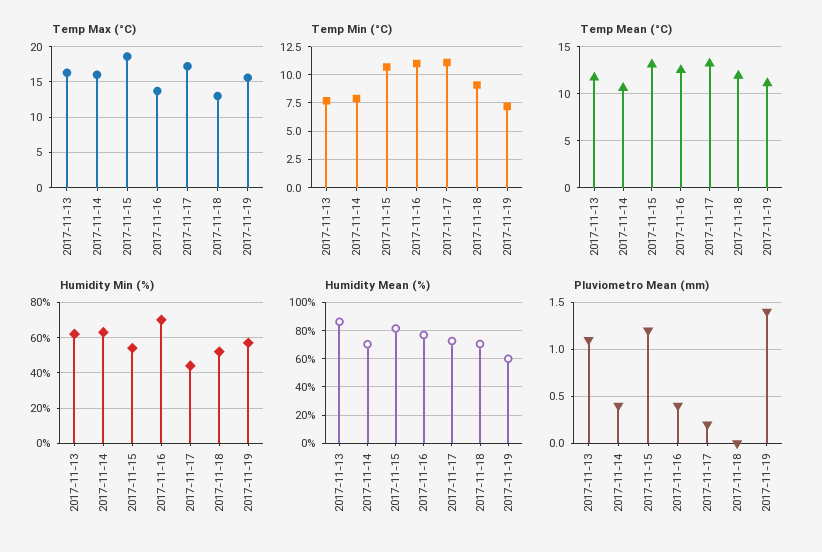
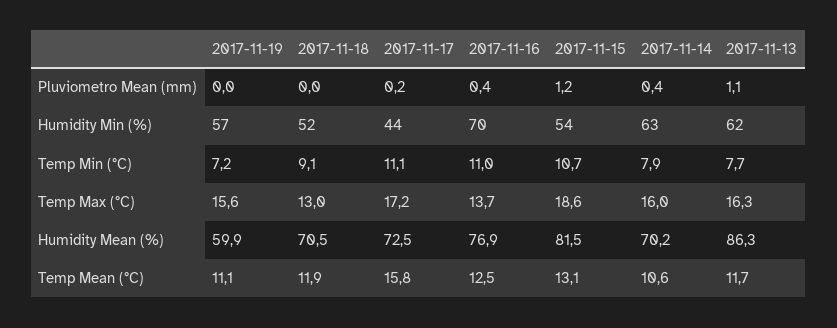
Temp Mean (°C), 2017-11-17: 13 -> 15.8
Pluviometro Mean (mm), 2017-11-19: 1.4 -> 0

